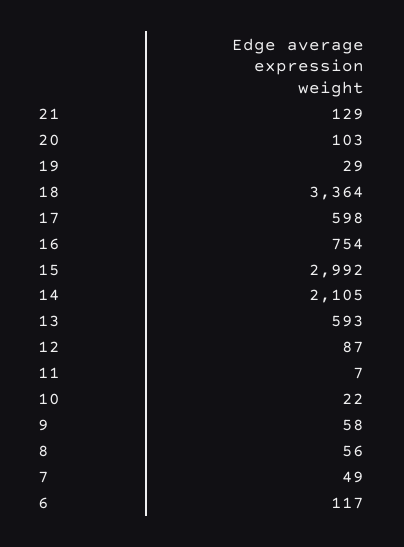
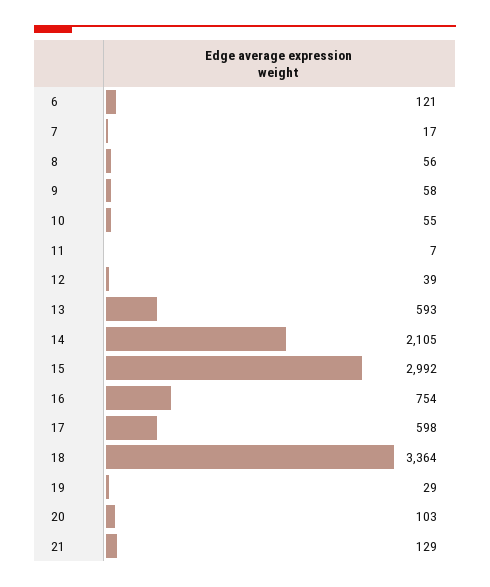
12: 87 -> 39
10: 22 -> 55
7: 49 -> 17
6: 117 -> 121

